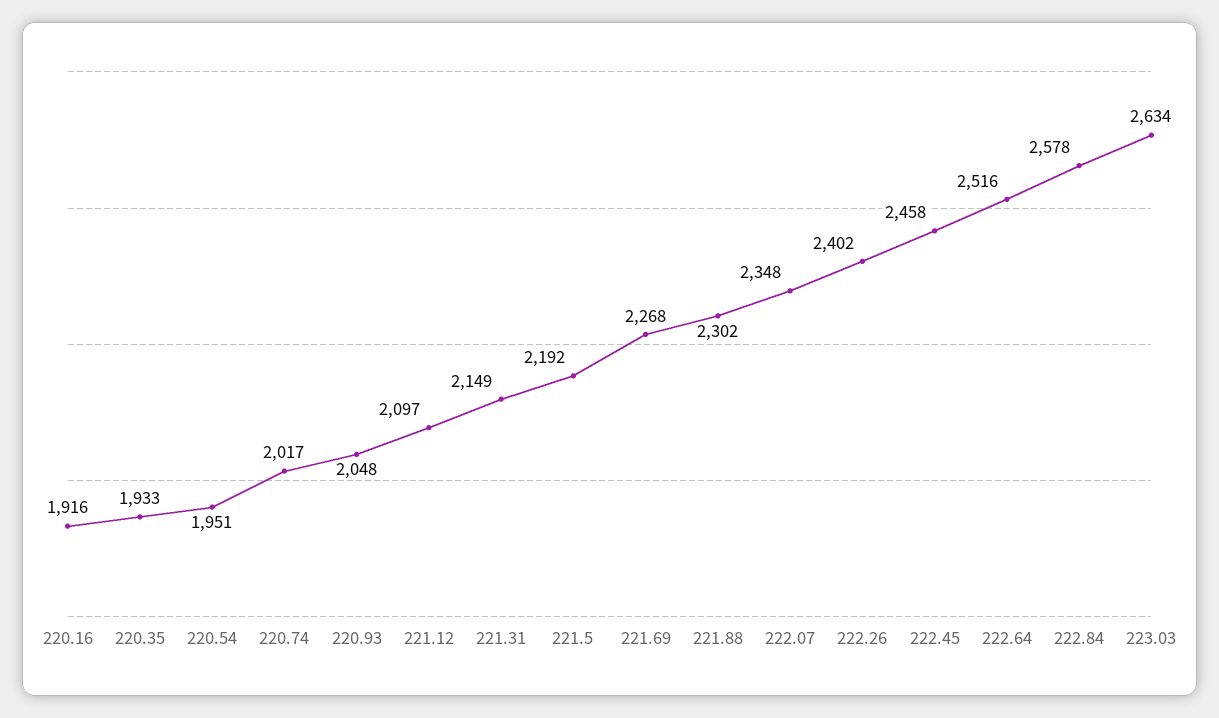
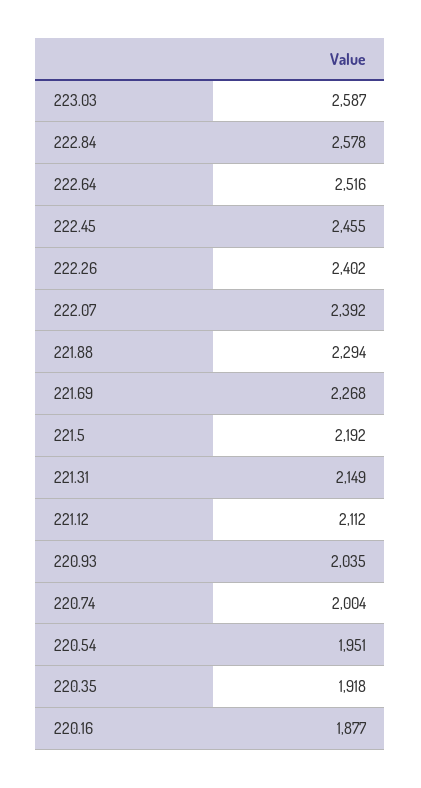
220.16: 1916 -> 1877
220.35: 1933 -> 1918
220.74: 2017 -> 2004
220.93: 2048 -> 2035
221.12: 2097 -> 2112
221.88: 2302 -> 2294
222.07: 2348 -> 2392
222.45: 2458 -> 2455
223.03: 2634 -> 2587

